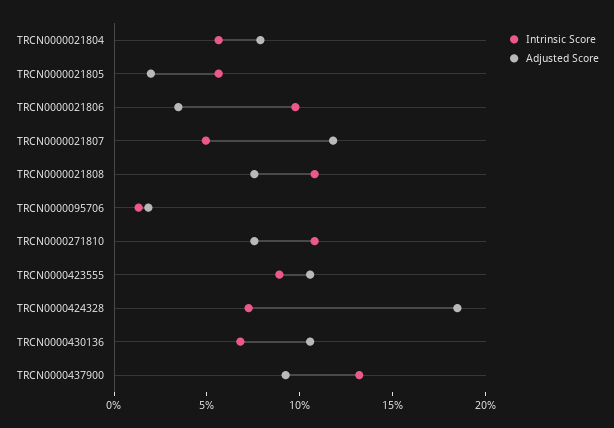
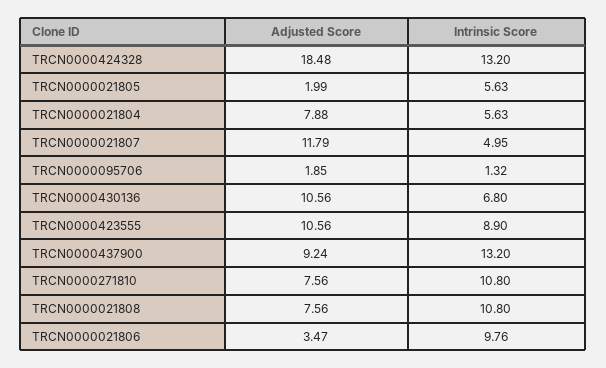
Intrinsic Score, TRCN0000424328: 7 -> 13.2

